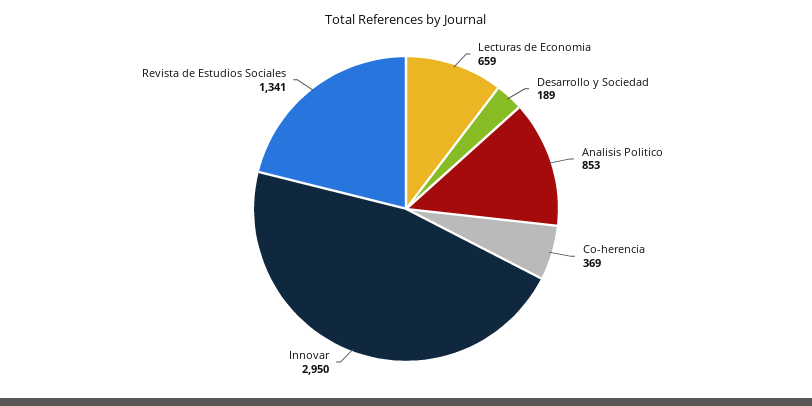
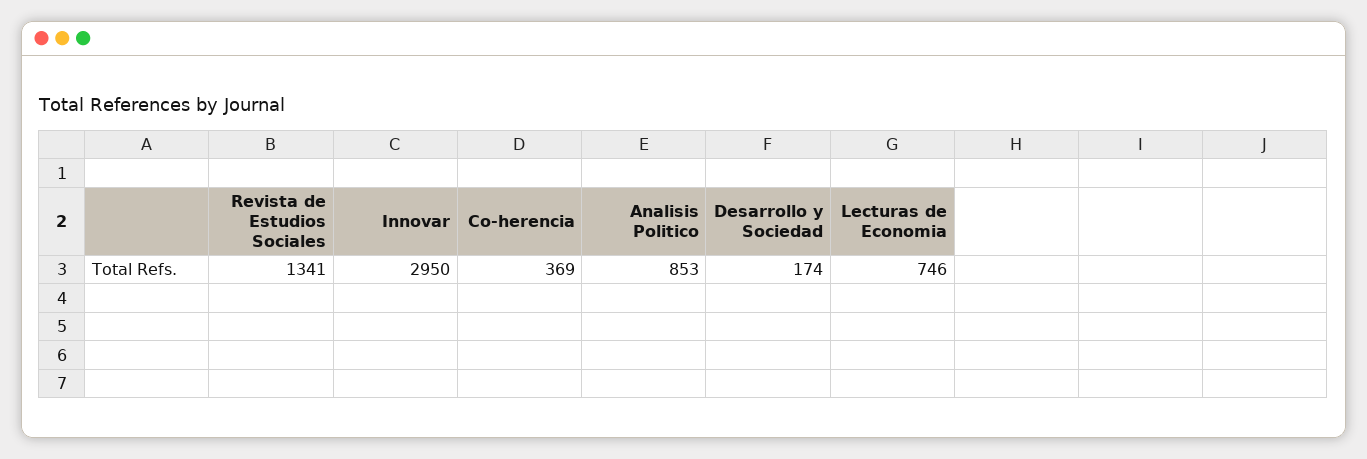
Lecturas de Economia: 659 -> 746
Desarrollo y Sociedad: 189 -> 174

